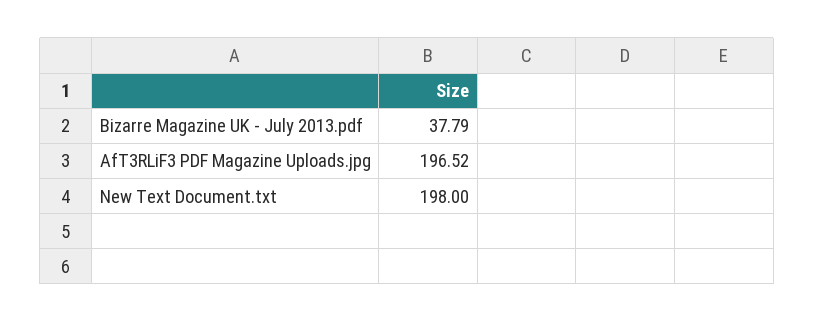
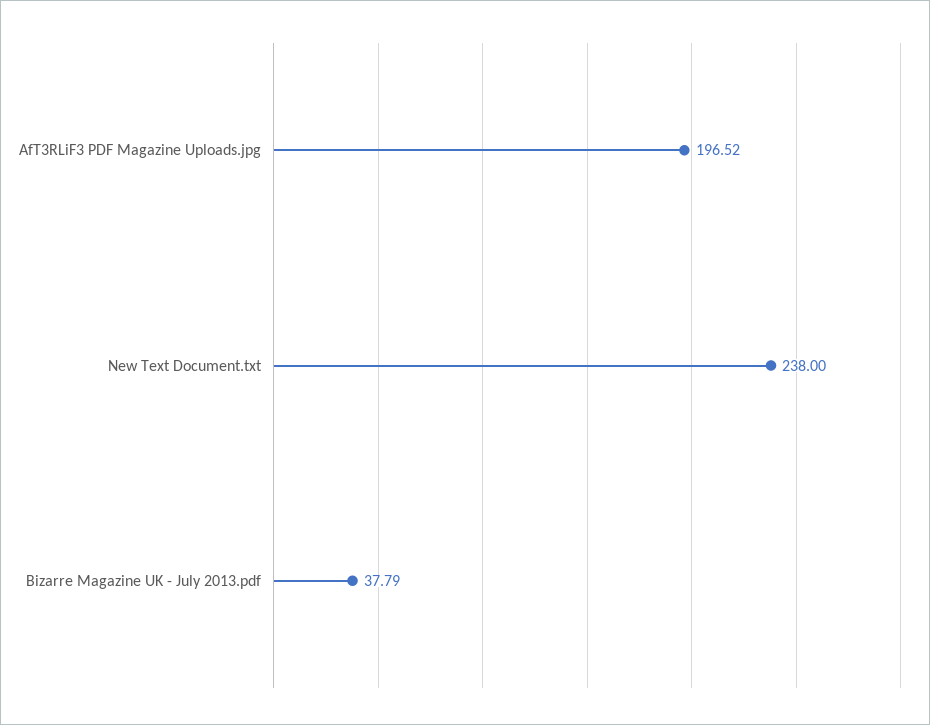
New Text Document.txt: 198 -> 238

